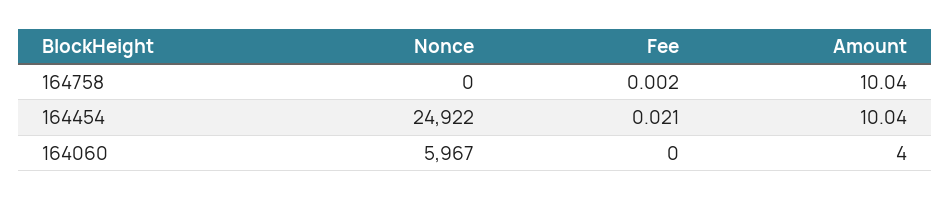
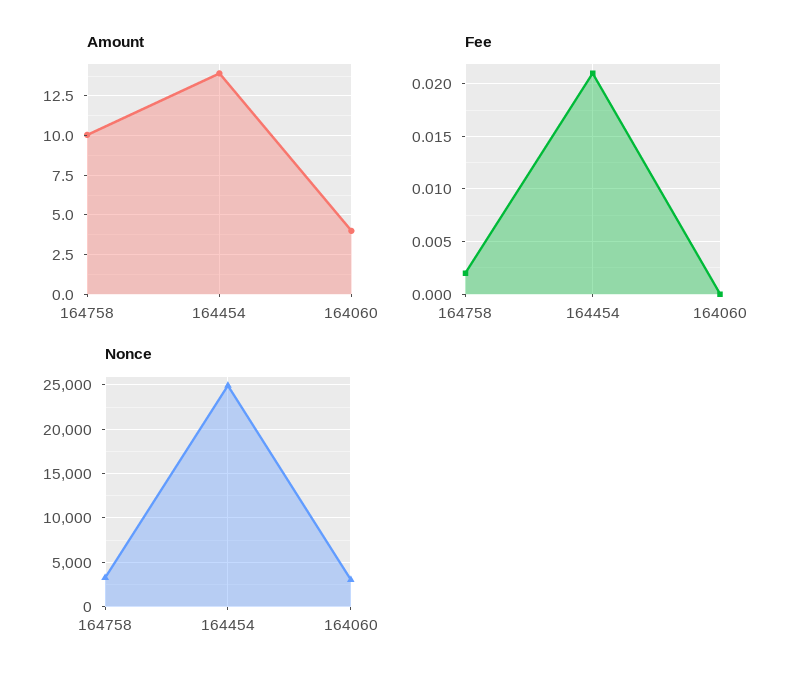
Nonce, 164758: 0 -> 3000
Amount, 164454: 10.04 -> 14
Nonce, 164060: 5967 -> 3000

